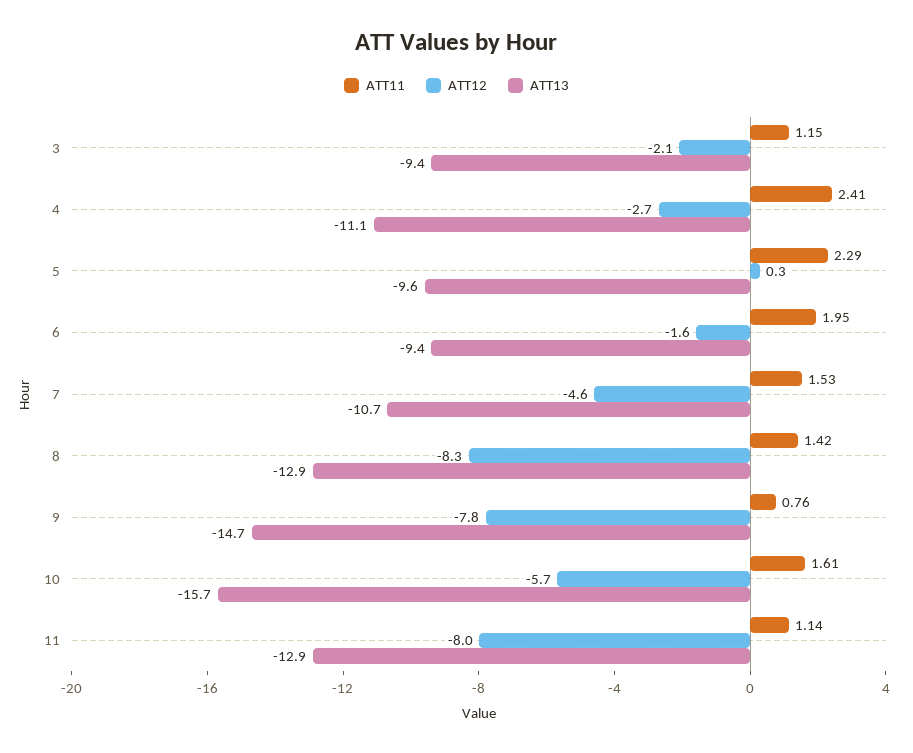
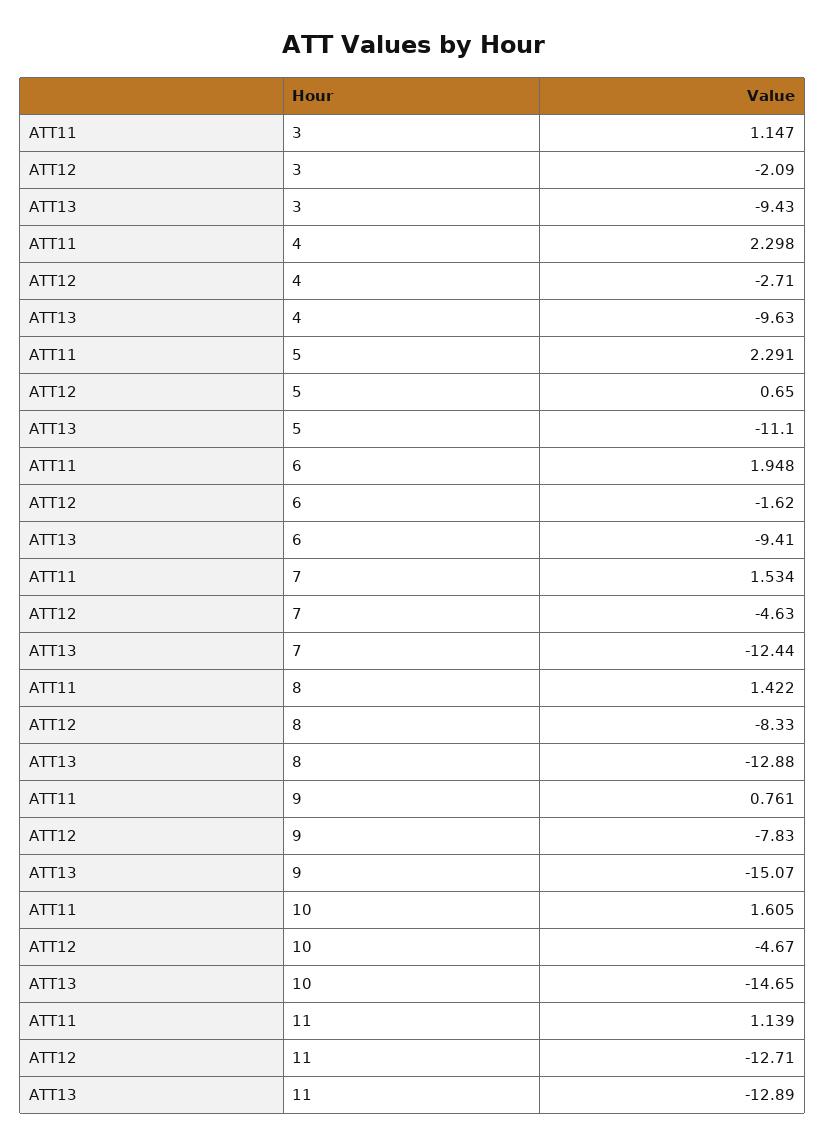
ATT11, 4: 2.41 -> 2.298
ATT13, 4: -11.1 -> -9.63
ATT12, 5: 0.3 -> 0.65
ATT13, 5: -9.6 -> -11.1
ATT13, 7: -10.7 -> -12.44
ATT13, 9: -14.7 -> -15.07
ATT12, 10: -5.7 -> -4.67
ATT13, 10: -15.7 -> -14.65
ATT12, 11: -8 -> -12.71

